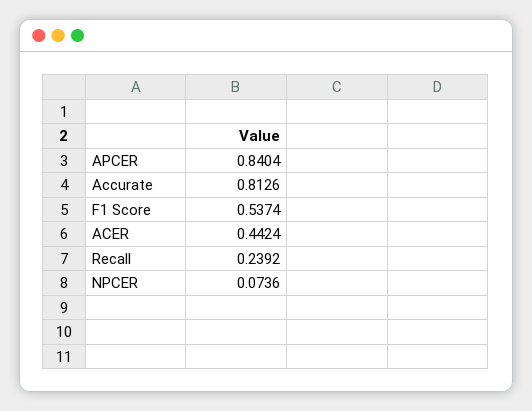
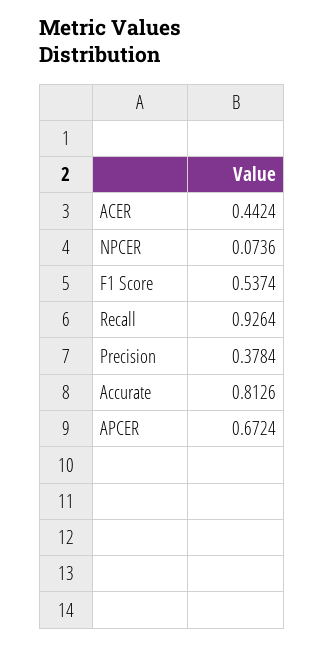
APCER: 0.8404 -> 0.6724
Recall: 0.2392 -> 0.9264
Precision: none -> 0.3784

